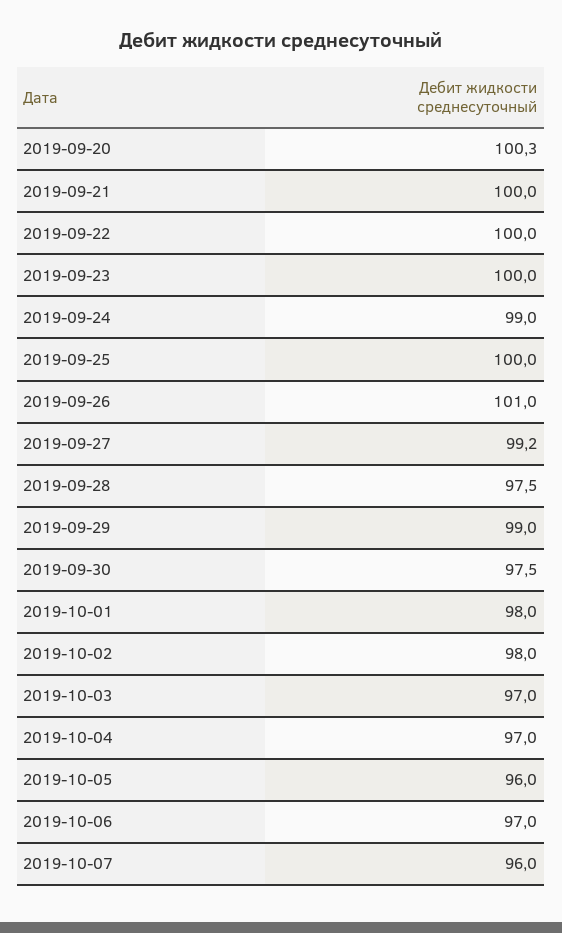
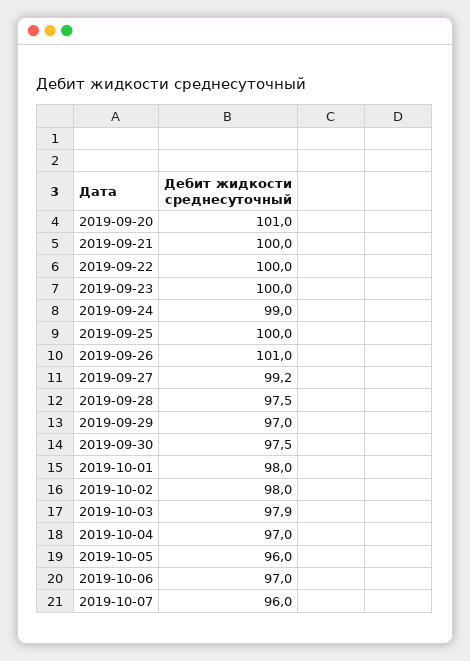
2019-09-20: 100.3 -> 101
2019-09-29: 99 -> 97
2019-10-03: 97 -> 97.9

